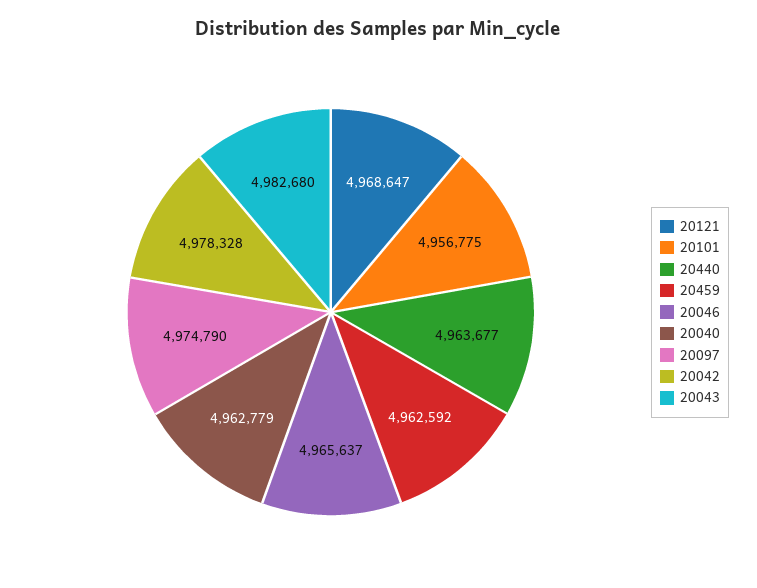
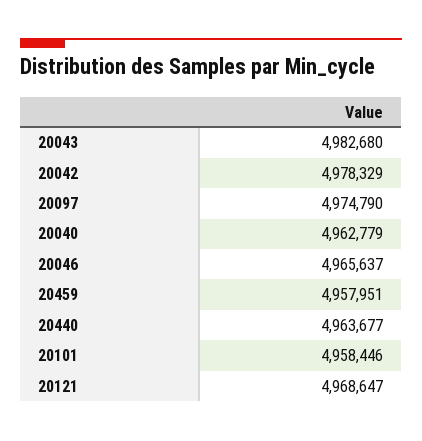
20101: 4956775 -> 4958446
20459: 4962592 -> 4957951
20042: 4978328 -> 4978329

